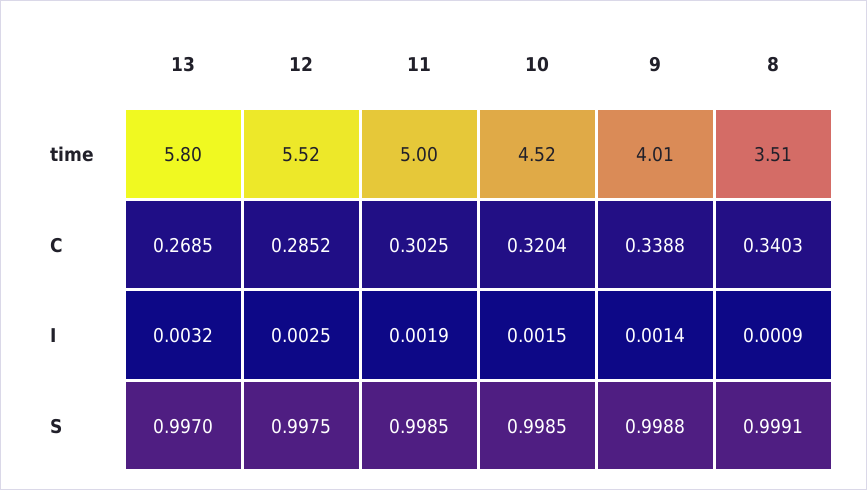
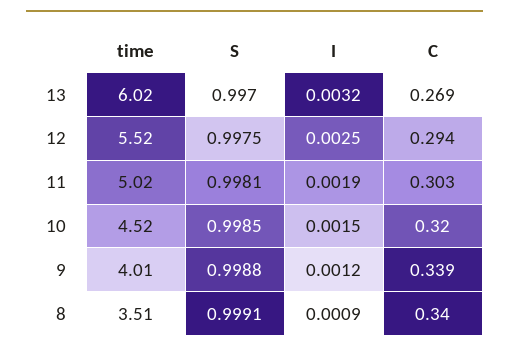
13, time: 5.8 -> 6.02
11, time: 5 -> 5.02
12, C: 0.2852 -> 0.294
9, I: 0.0014 -> 0.0012
11, S: 0.9985 -> 0.9981

